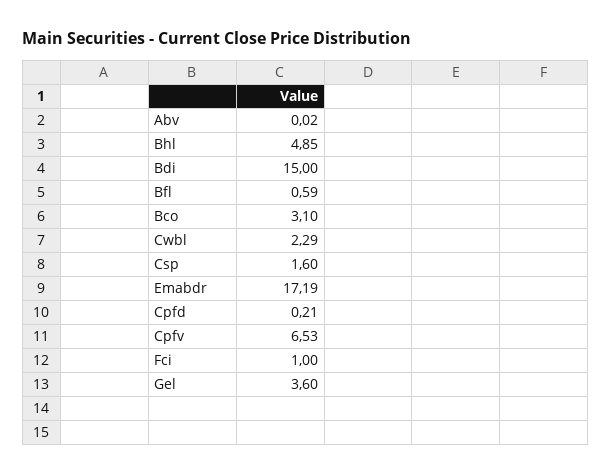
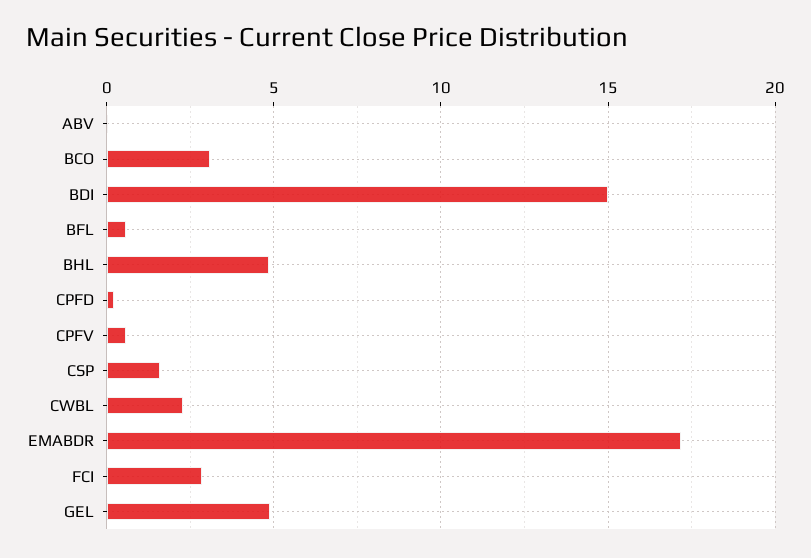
Cpfv: 6.53 -> 0.5
Fci: 1 -> 3
Gel: 3.6 -> 5

